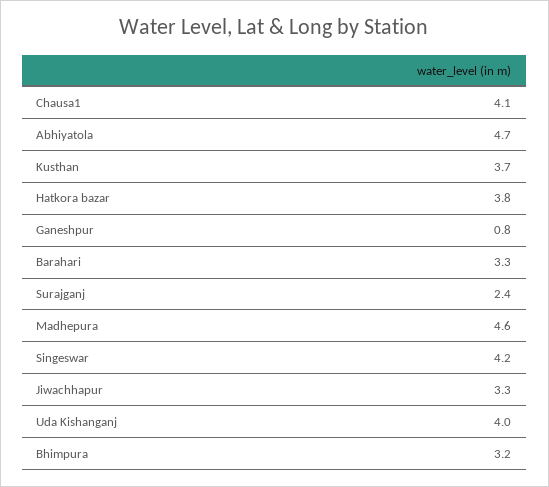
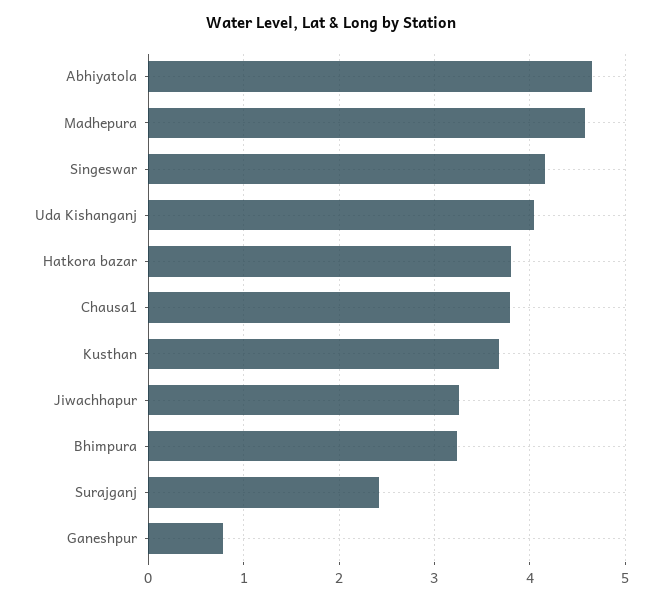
Chausa1: 4.1 -> 3.8
Barahari: 3.3 -> none

